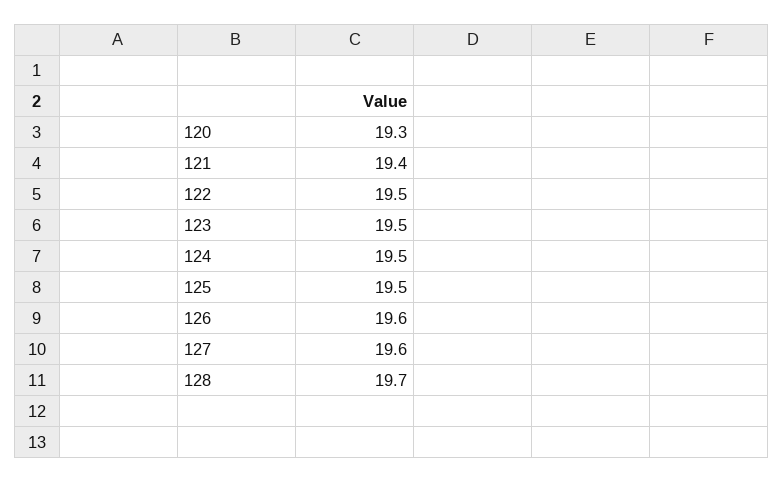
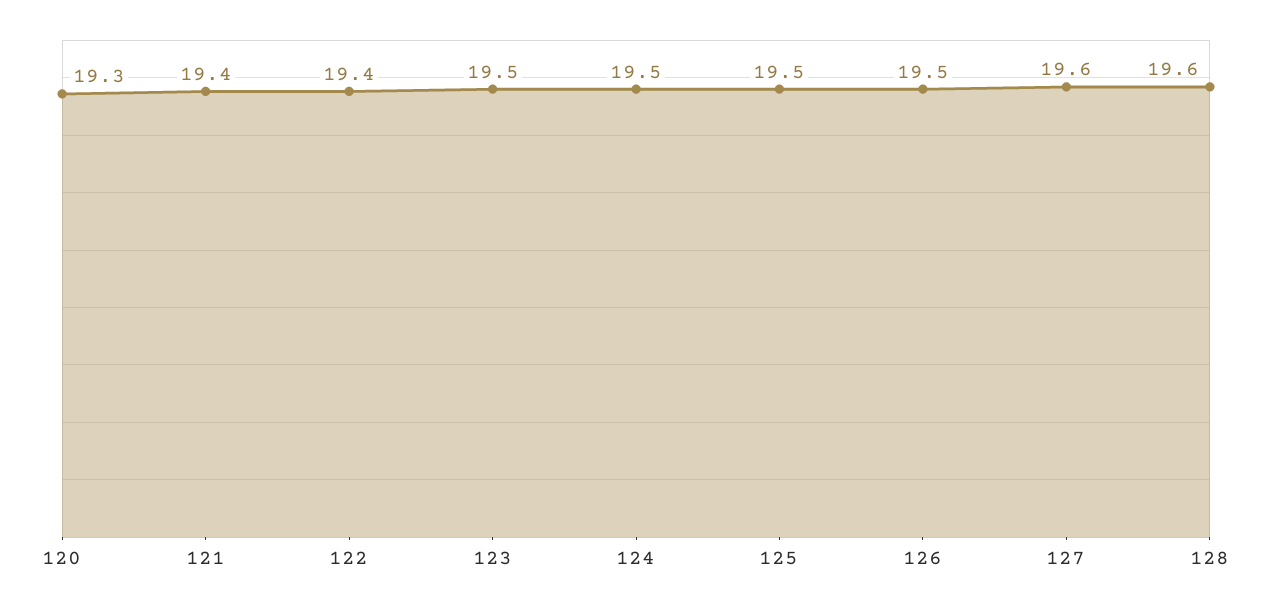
122: 19.5 -> 19.4
126: 19.6 -> 19.5
128: 19.7 -> 19.6

